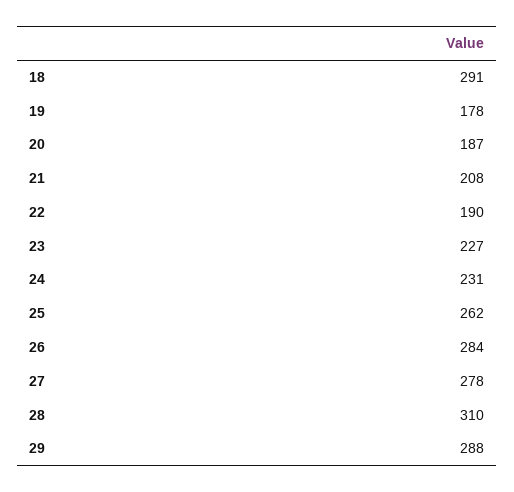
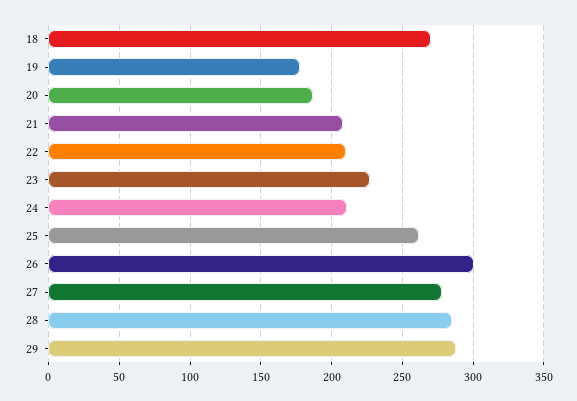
18: 291 -> 270
22: 190 -> 210
24: 231 -> 210
26: 284 -> 300
28: 310 -> 285

